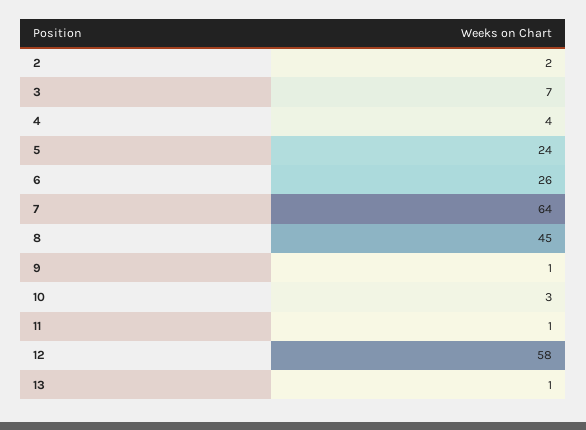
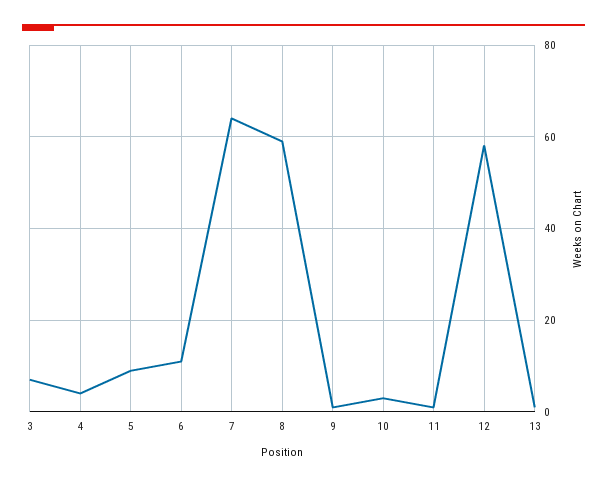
2: 2 -> none
5: 24 -> 10
6: 26 -> 10
8: 45 -> 60

